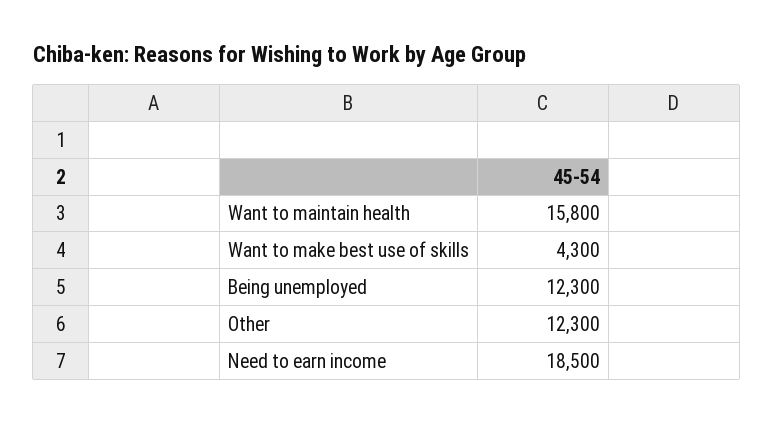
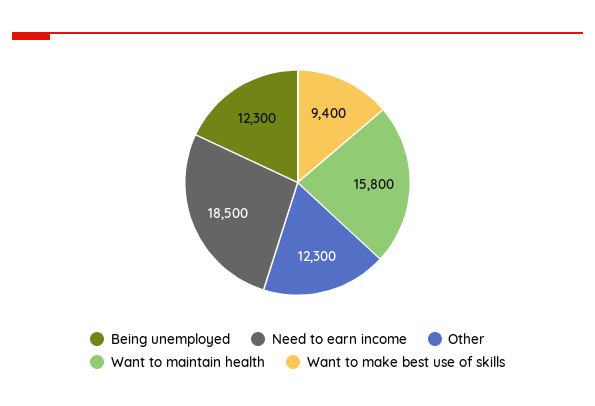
Want to make best use of skills: 4300 -> 9400

